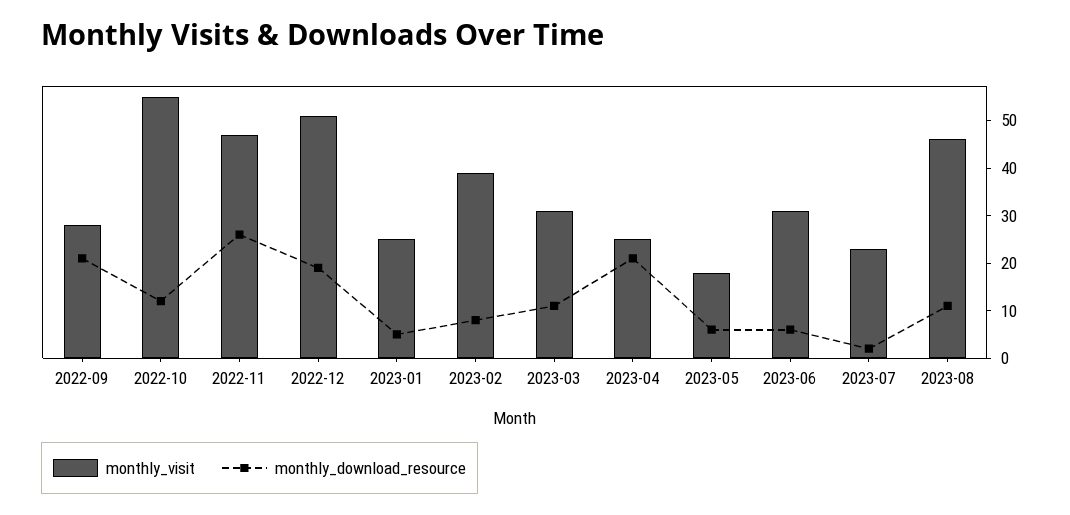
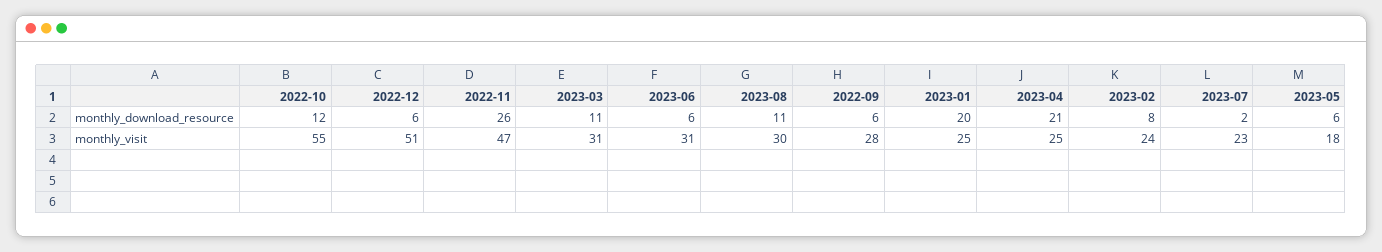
monthly_download_resource, 2022-09: 20 -> 6
monthly_download_resource, 2022-12: 20 -> 6
monthly_download_resource, 2023-01: 5 -> 20
monthly_visit, 2023-02: 40 -> 24
monthly_visit, 2023-08: 45 -> 30

